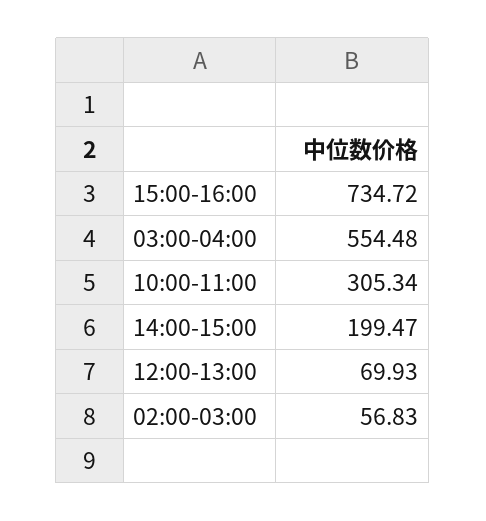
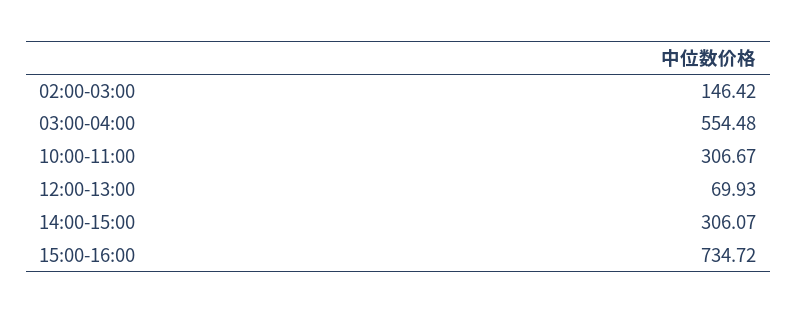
10:00-11:00: 305.34 -> 306.67
14:00-15:00: 199.47 -> 306.07
02:00-03:00: 56.83 -> 146.42

